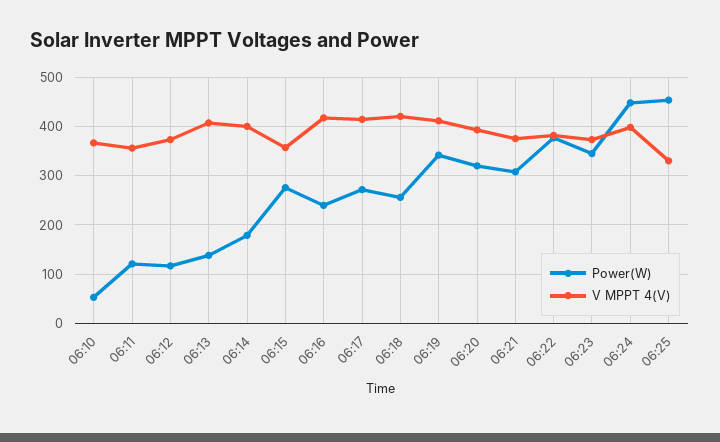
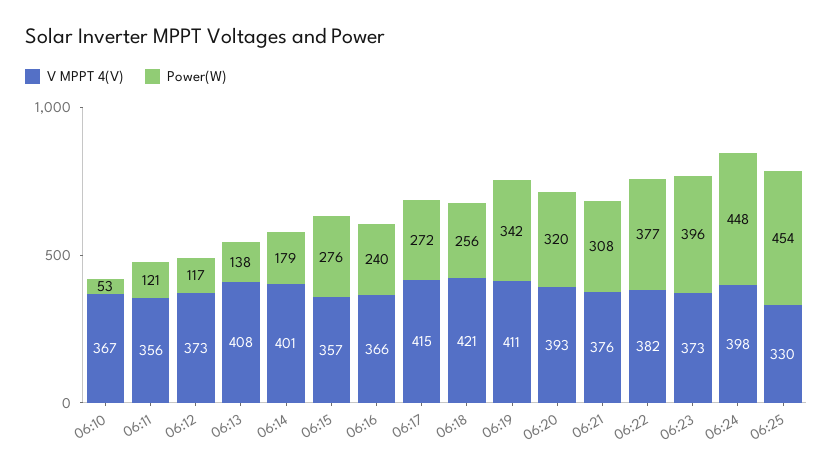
V MPPT 4(V), 06:16: 420 -> 366
Power(W), 06:23: 340 -> 396

